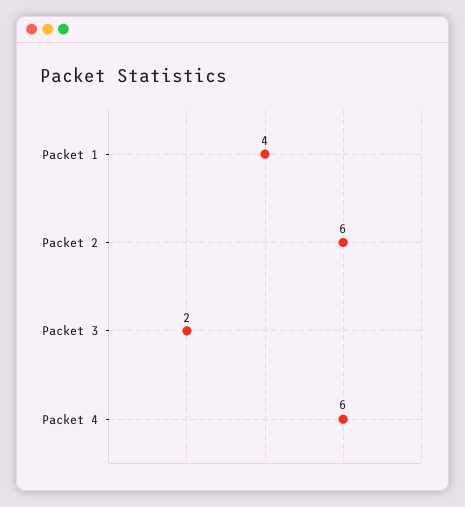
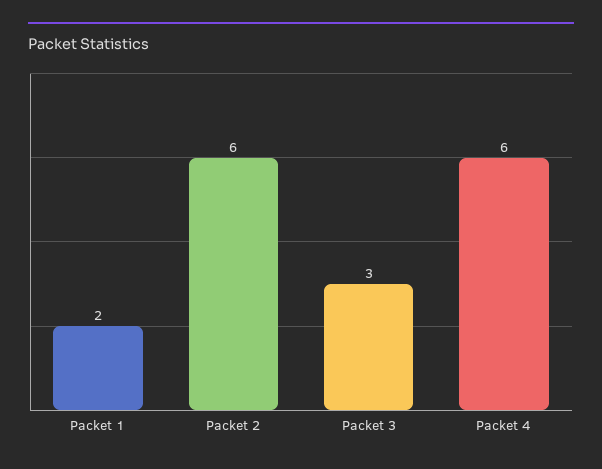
Packet 1: 4 -> 2
Packet 3: 2 -> 3

